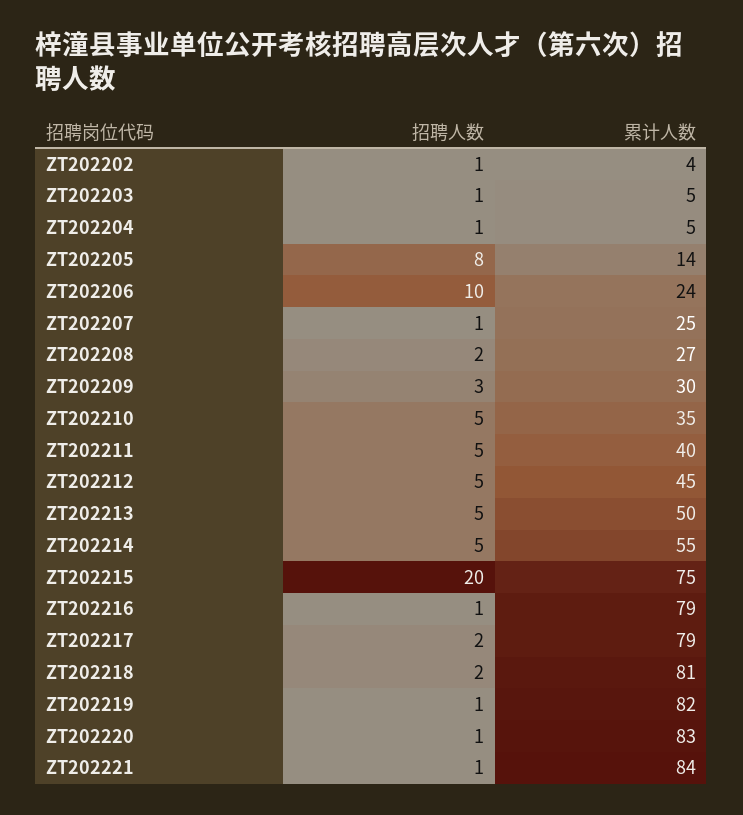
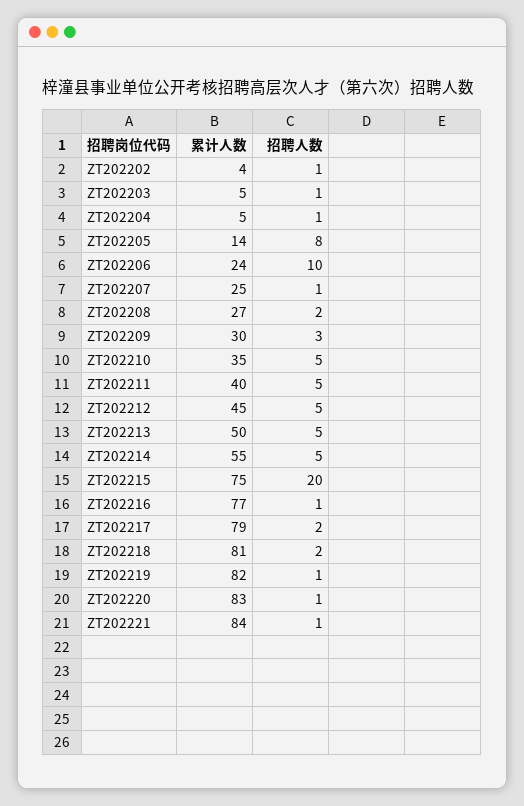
累计人数, ZT202216: 79 -> 77

